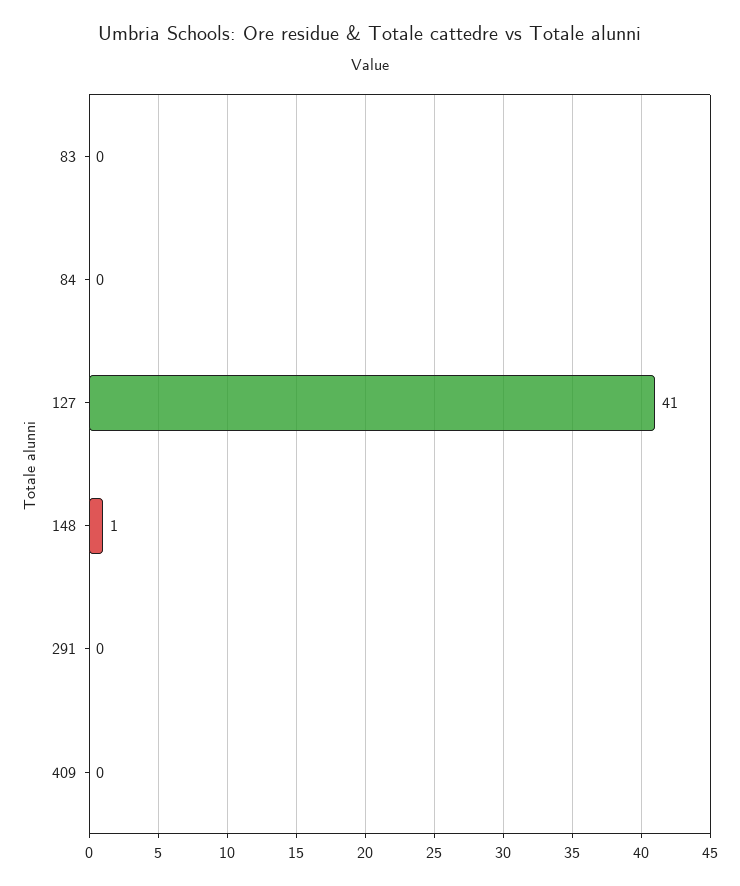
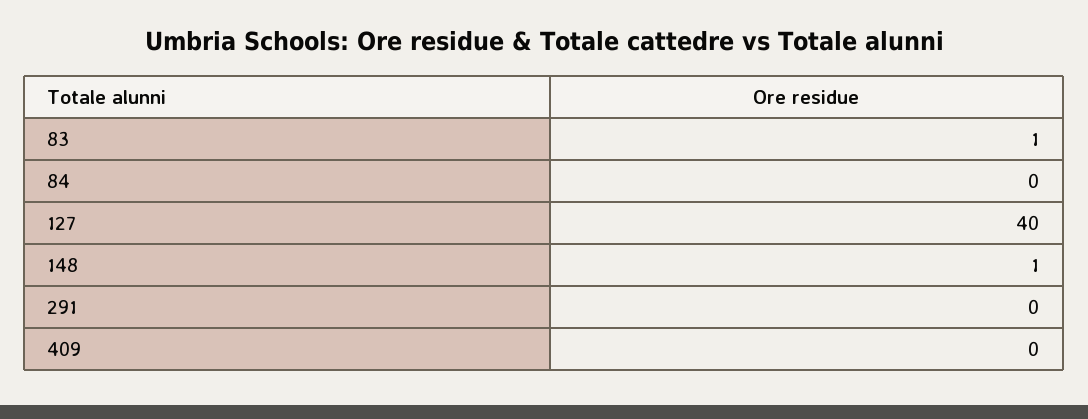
83: 0 -> 1
127: 41 -> 40

